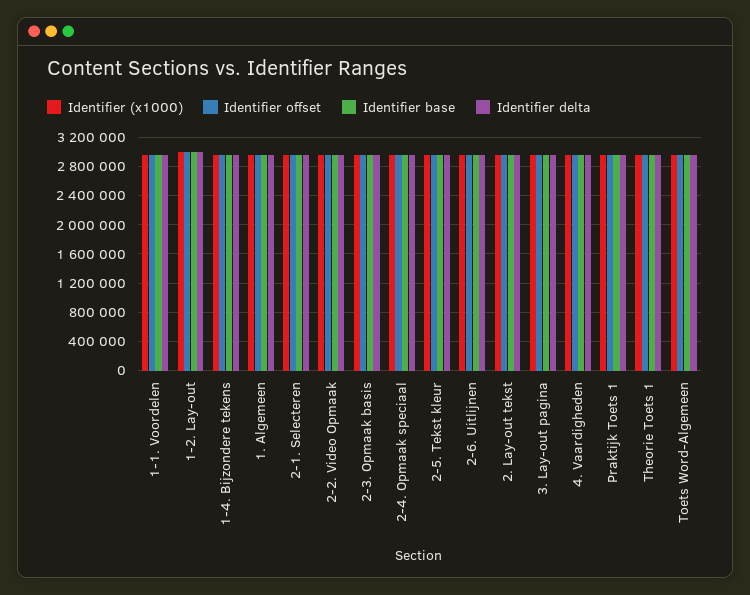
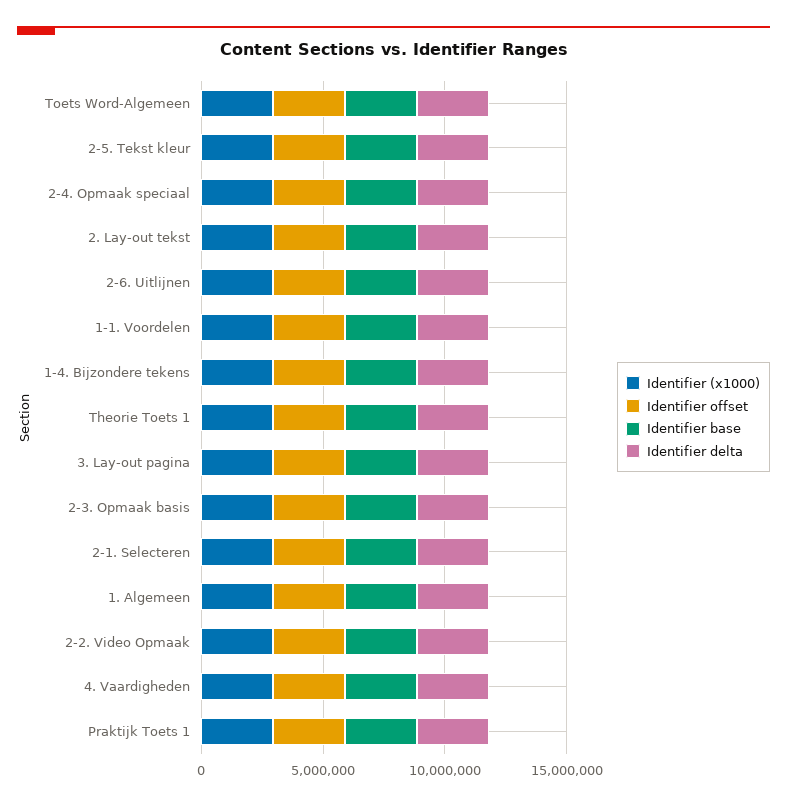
Identifier (x1000), 1-2. Lay-out: 3000000 -> none
Identifier offset, 1-2. Lay-out: 3000000 -> none
Identifier base, 1-2. Lay-out: 3000000 -> none
Identifier delta, 1-2. Lay-out: 3000000 -> none

